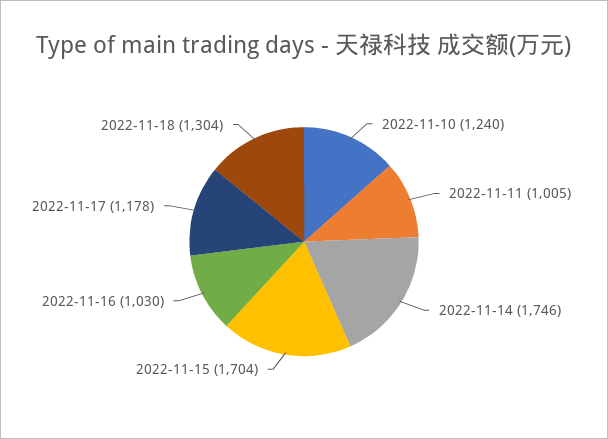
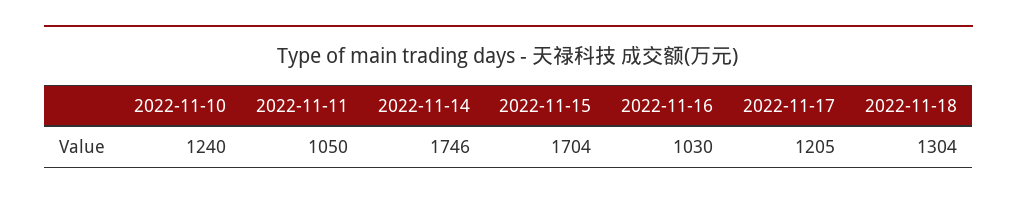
2022-11-11: 1005 -> 1050
2022-11-17: 1178 -> 1205

